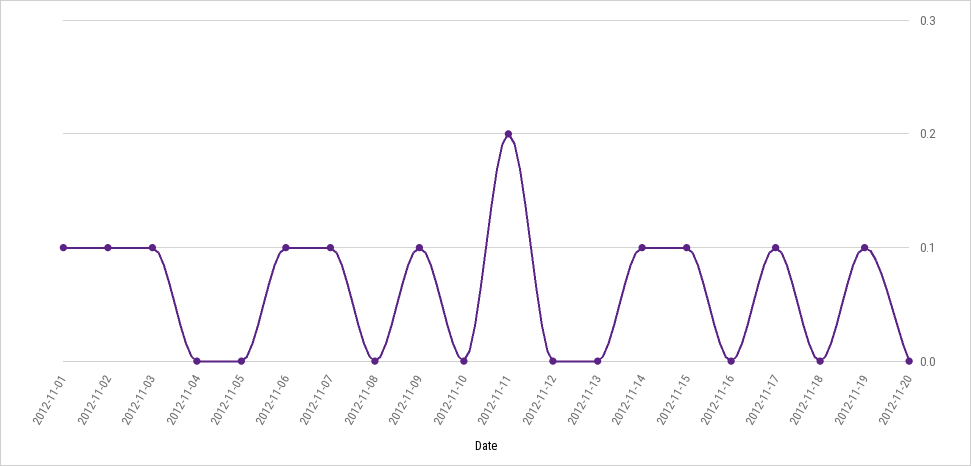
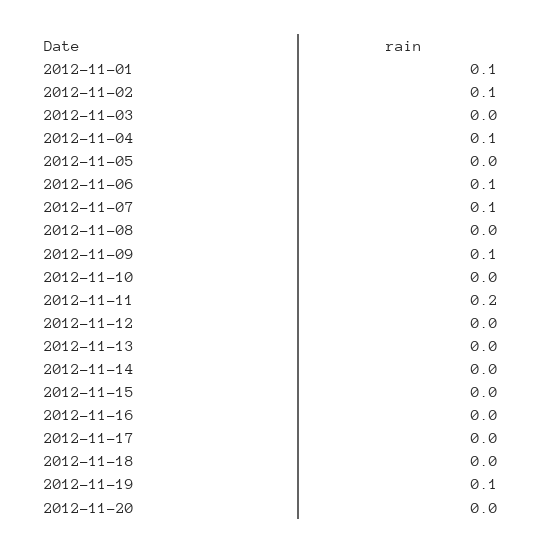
2012-11-03: 0.1 -> 0
2012-11-04: 0 -> 0.1
2012-11-14: 0.1 -> 0
2012-11-15: 0.1 -> 0
2012-11-17: 0.1 -> 0

